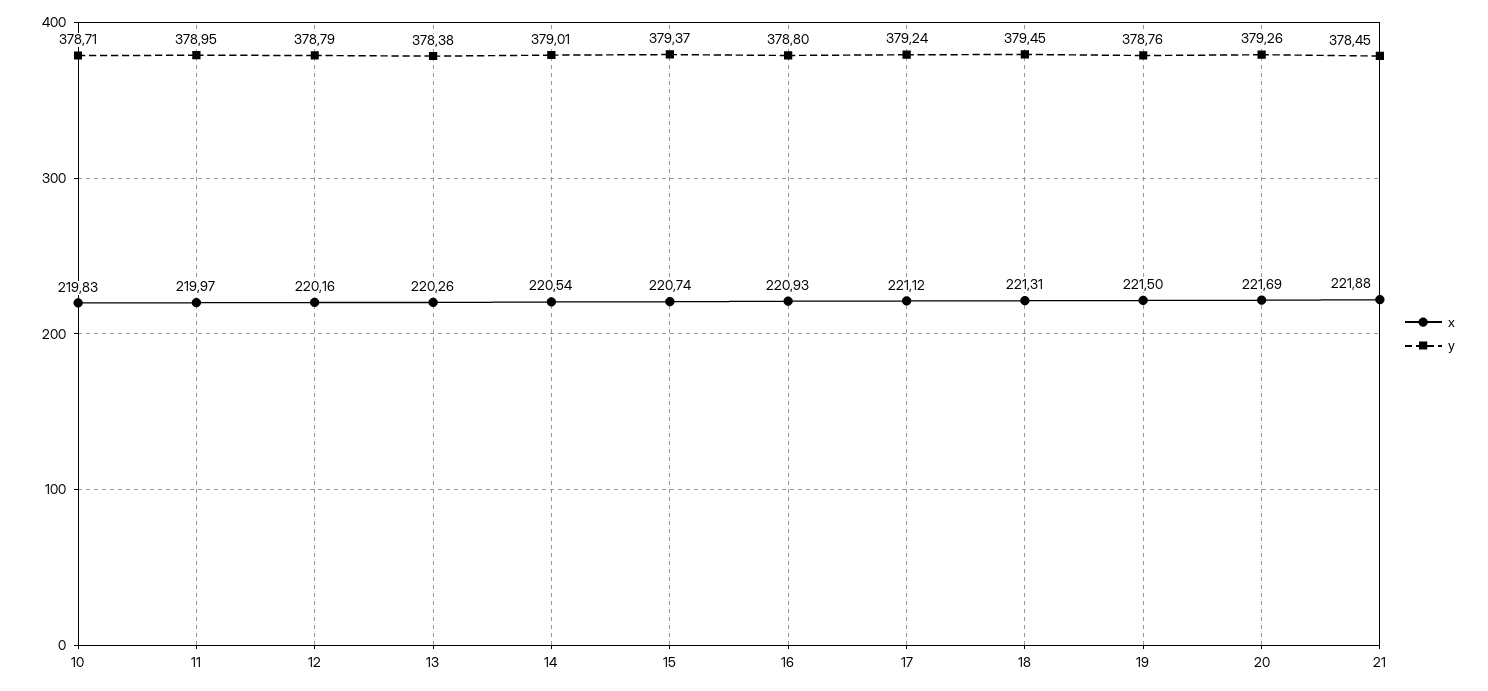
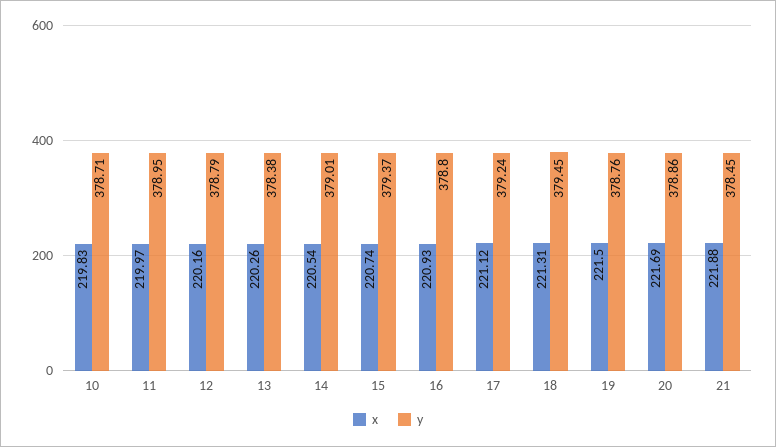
y, 20: 379.26 -> 378.86

